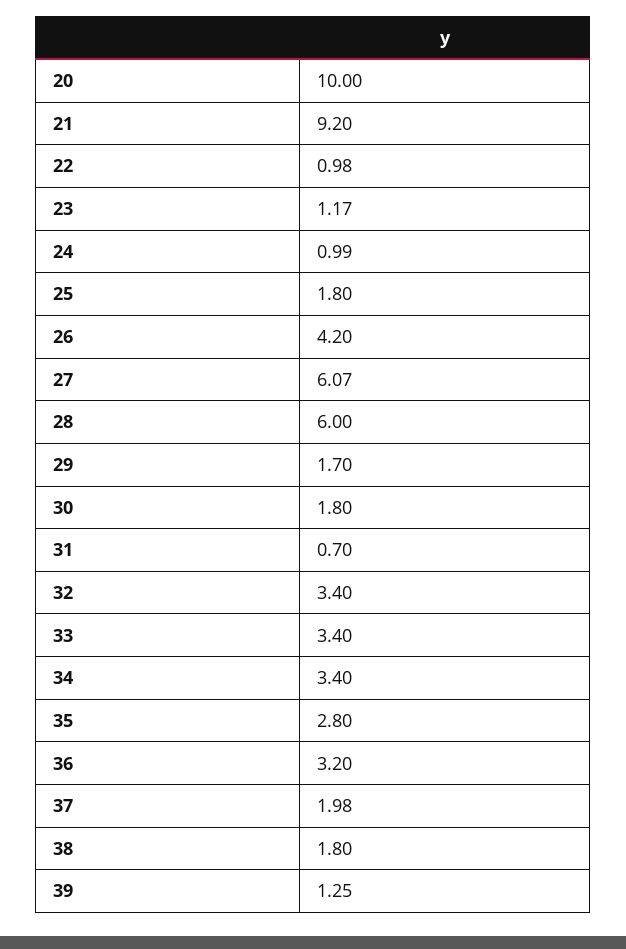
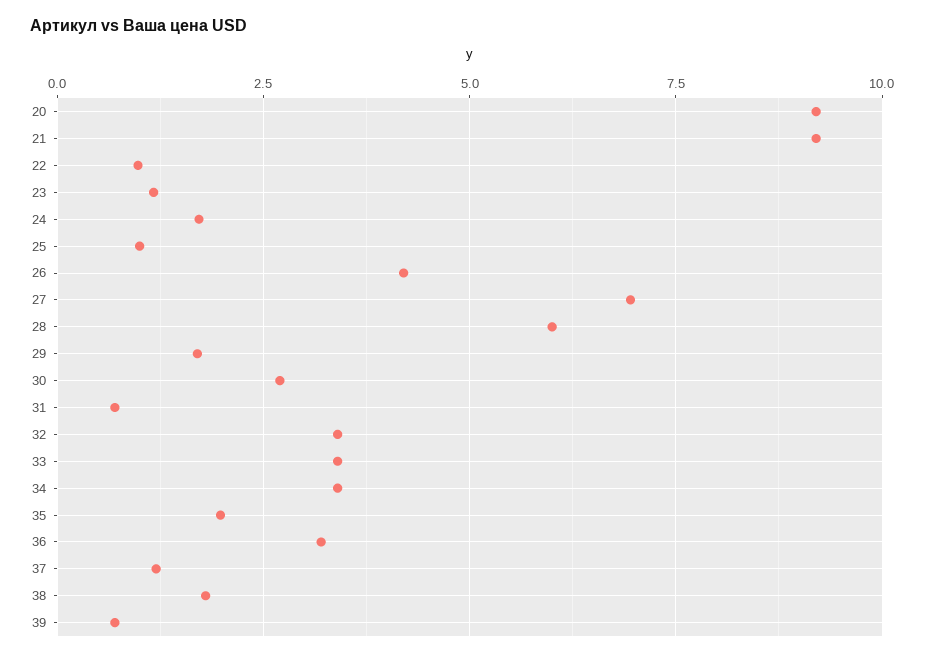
20: 10 -> 9.25
24: 0.99 -> 1.75
25: 1.8 -> 1
27: 6.07 -> 7
30: 1.8 -> 2.75
35: 2.8 -> 2
37: 1.98 -> 1.25
39: 1.25 -> 0.75

